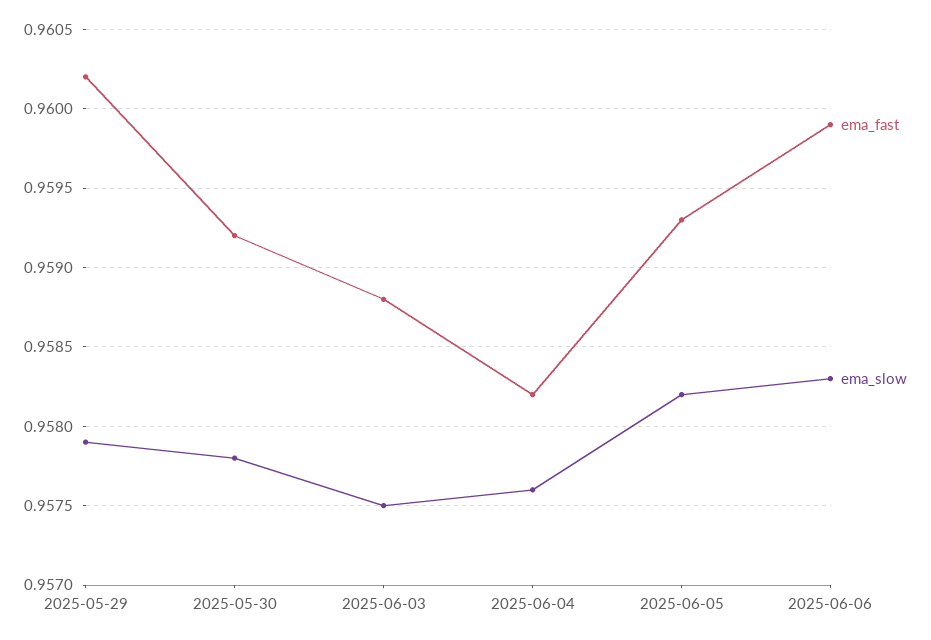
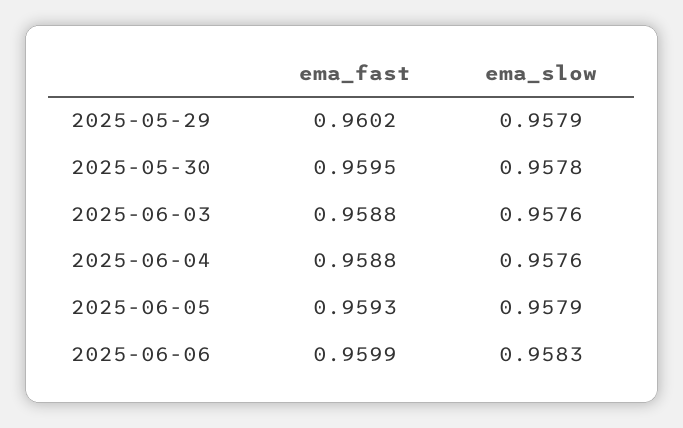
ema_fast, 2025-05-30: 0.9592 -> 0.9595
ema_slow, 2025-06-03: 0.9575 -> 0.9576
ema_fast, 2025-06-04: 0.9582 -> 0.9588
ema_slow, 2025-06-05: 0.9582 -> 0.9579

